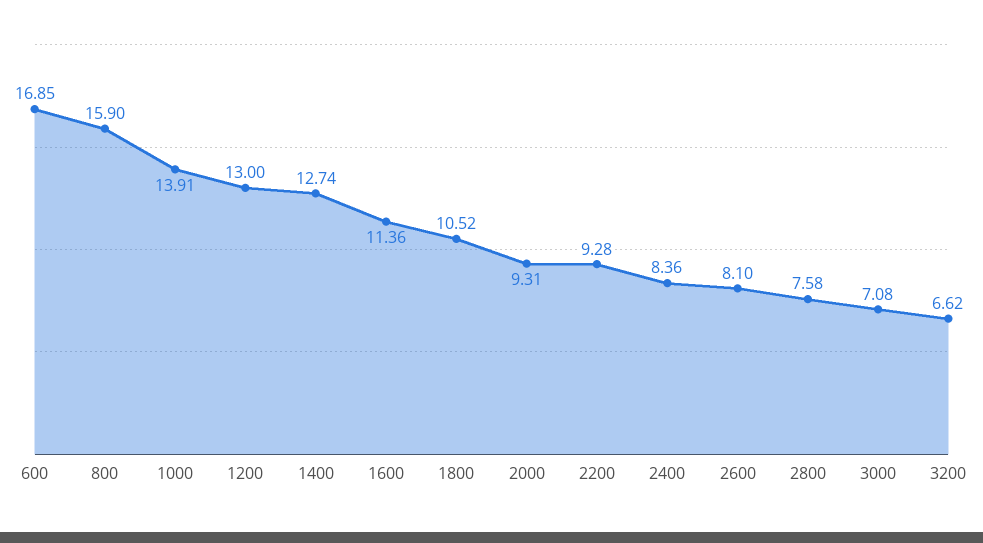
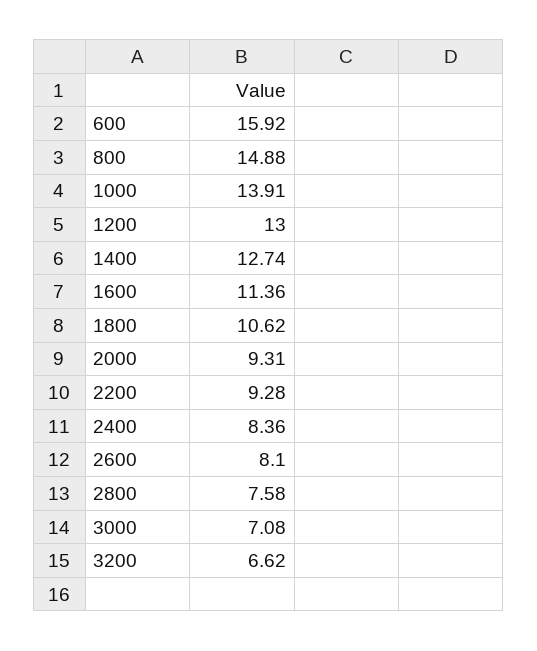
600: 16.85 -> 15.92
800: 15.9 -> 14.88
1800: 10.52 -> 10.62

